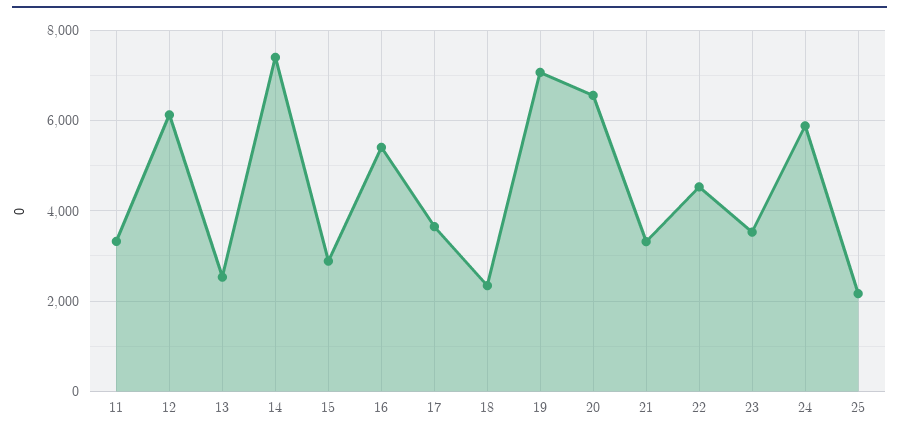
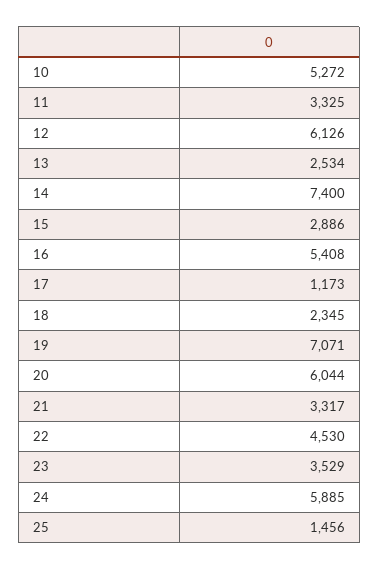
17: 3600 -> 1173
20: 6600 -> 6044
25: 2200 -> 1456
10: none -> 5272

